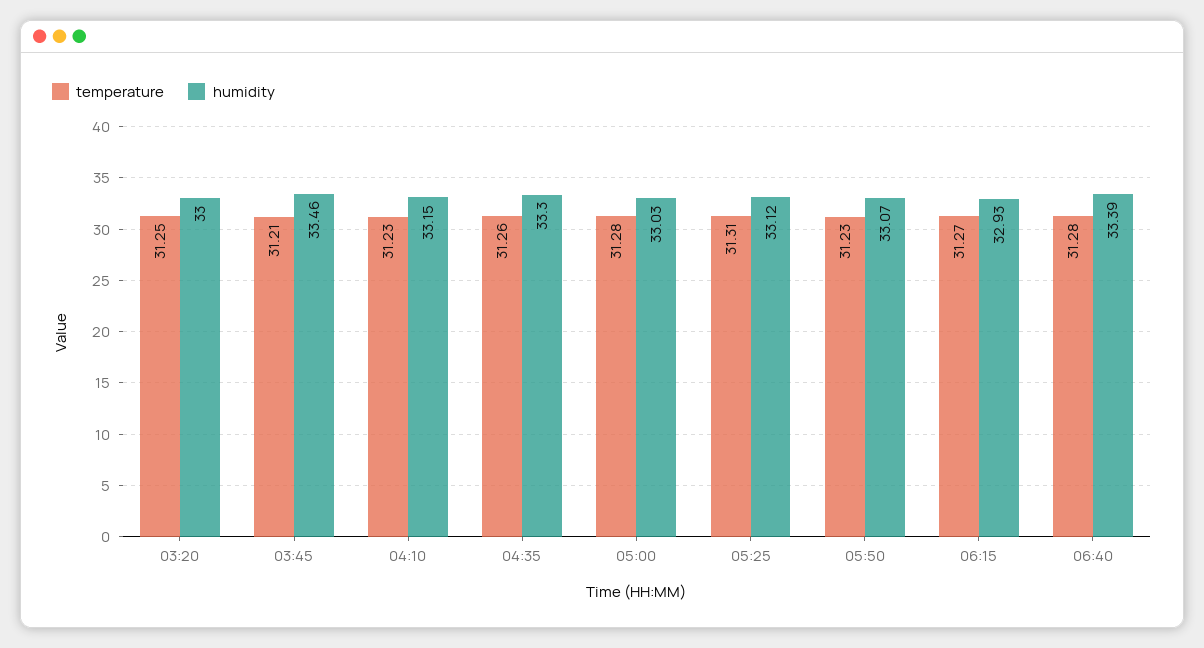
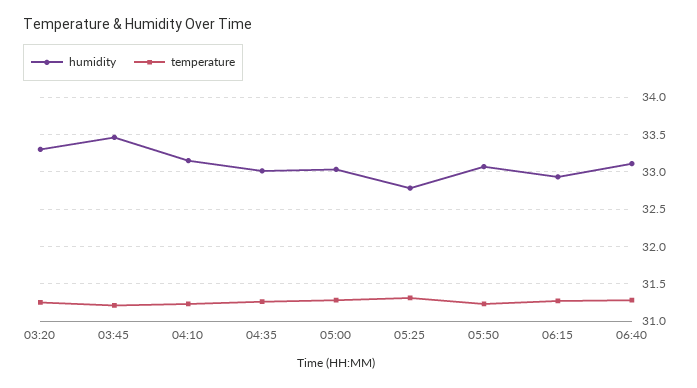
humidity, 03:20: 33 -> 33.3
humidity, 04:35: 33.3 -> 33
humidity, 05:25: 33.12 -> 32.8
humidity, 06:40: 33.39 -> 33.1

